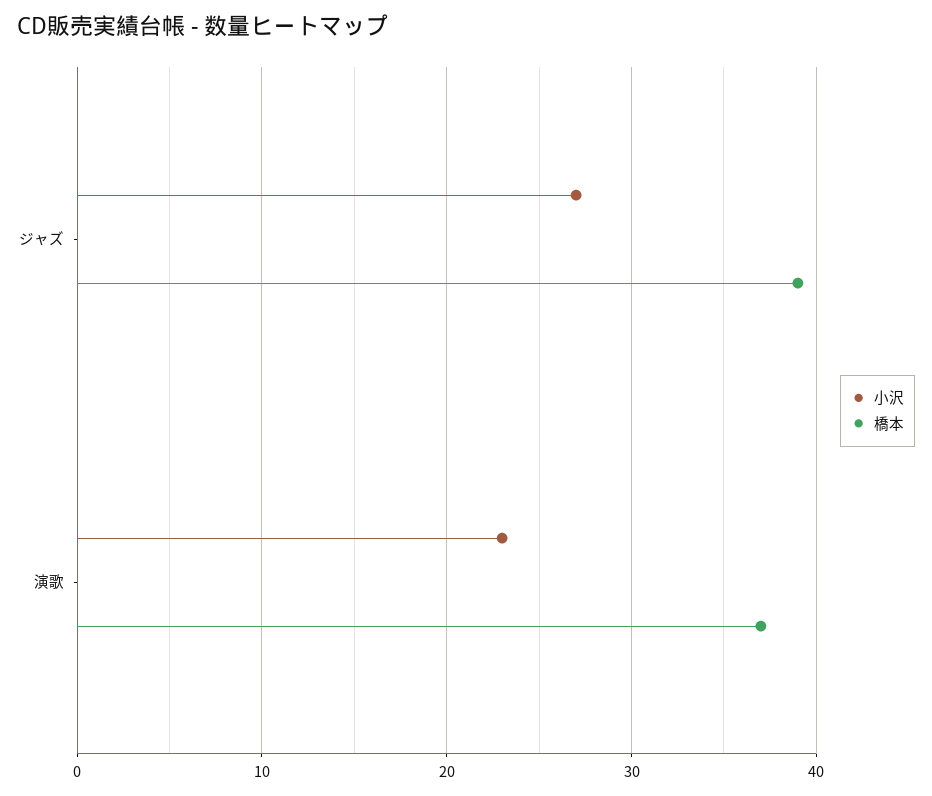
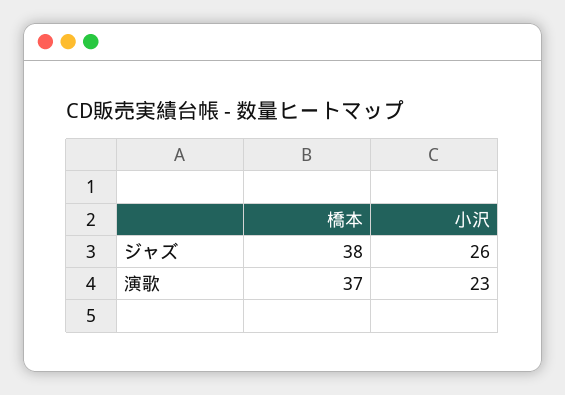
小沢, ジャズ: 27 -> 26
橋本, ジャズ: 39 -> 38

